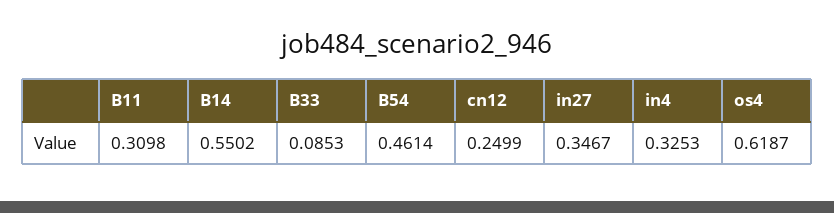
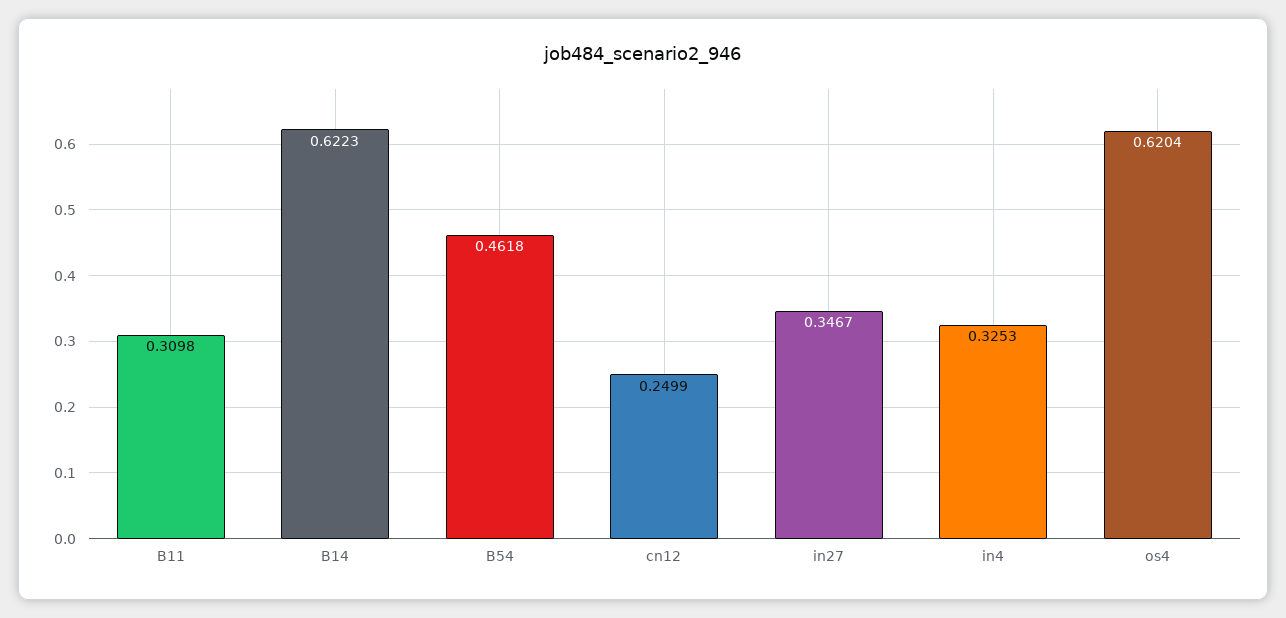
B14: 0.5502 -> 0.6223
B33: 0.0853 -> none
B54: 0.4614 -> 0.4618
os4: 0.6187 -> 0.6204

